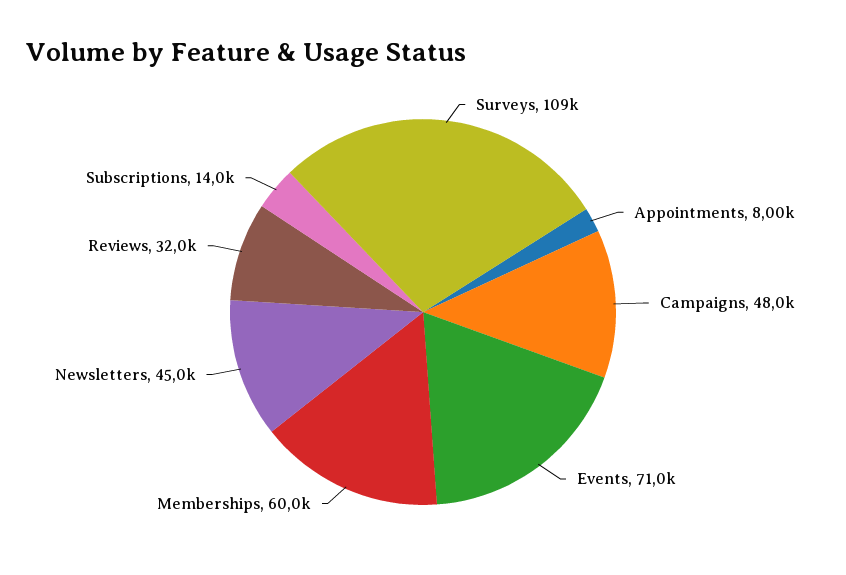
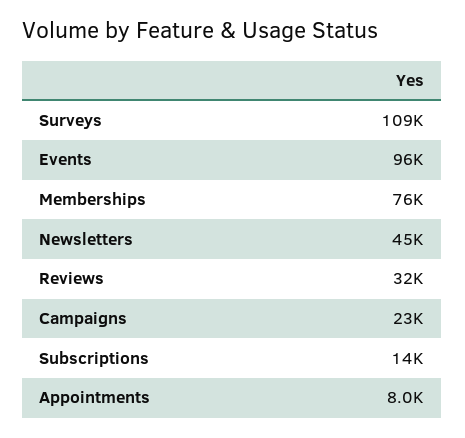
Campaigns: 48000 -> 23000
Events: 71000 -> 96000
Memberships: 60000 -> 76000

